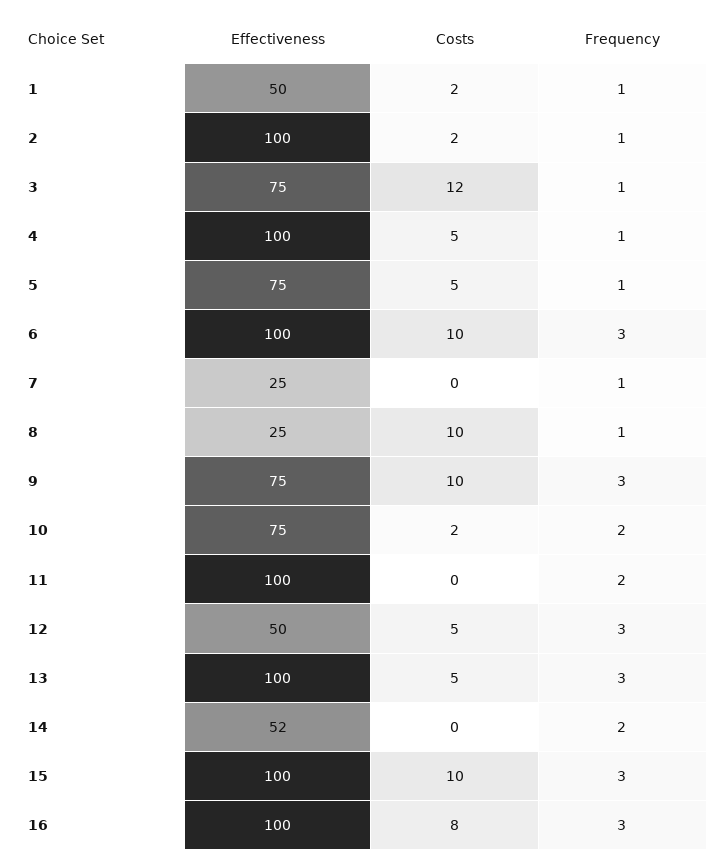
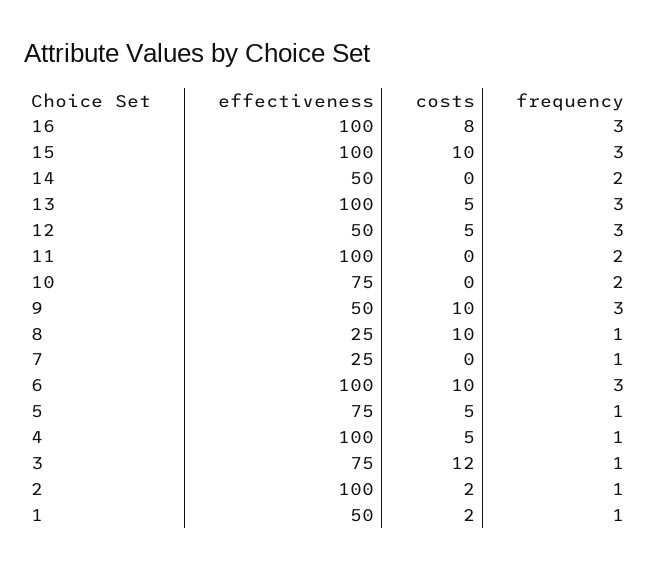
Effectiveness, 9: 75 -> 50
Costs, 10: 2 -> 0
Effectiveness, 14: 52 -> 50

